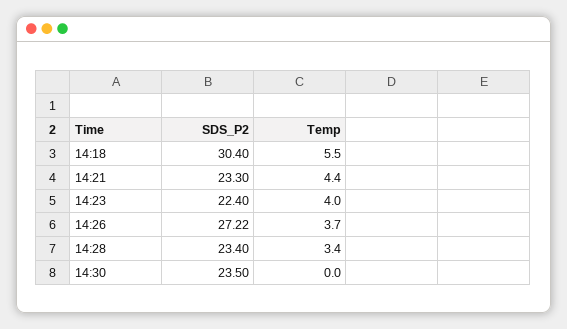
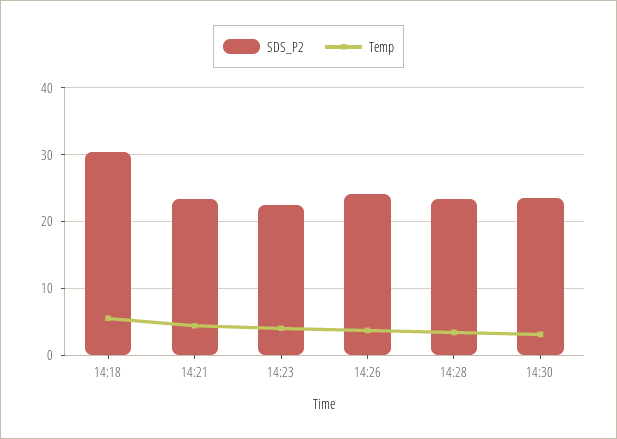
SDS_P2, 14:26: 27.22 -> 24
Temp, 14:30: 0 -> 3

